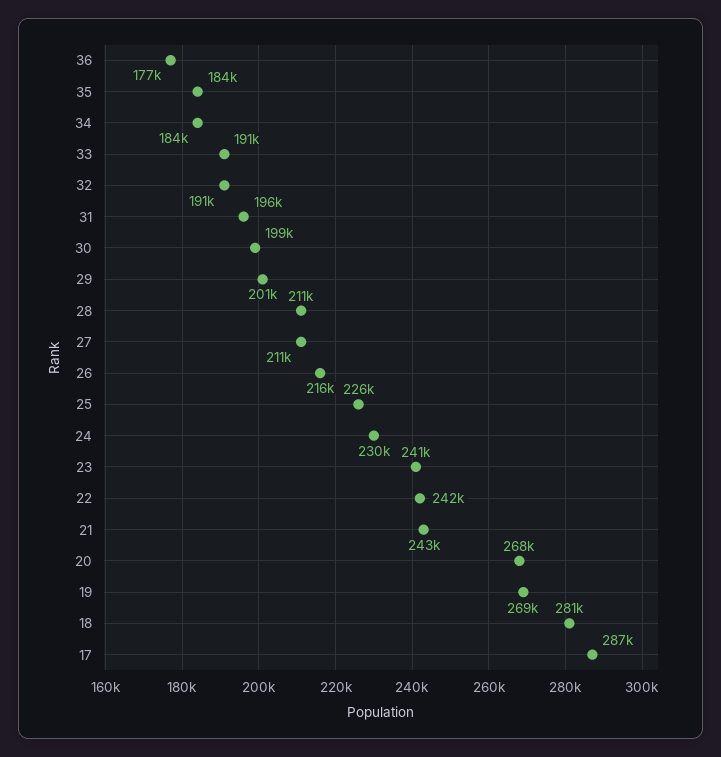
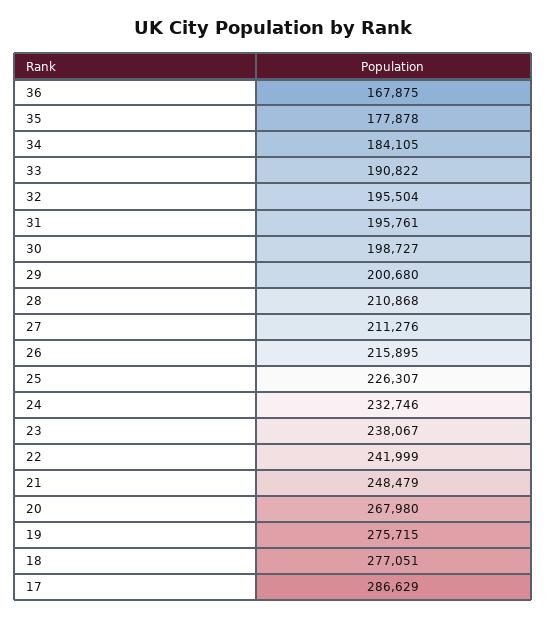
36: 177000 -> 167875
35: 184000 -> 177878
32: 191000 -> 195504
24: 230000 -> 232746
23: 241000 -> 238067
21: 243000 -> 248479
19: 269000 -> 275715
18: 281000 -> 277051

